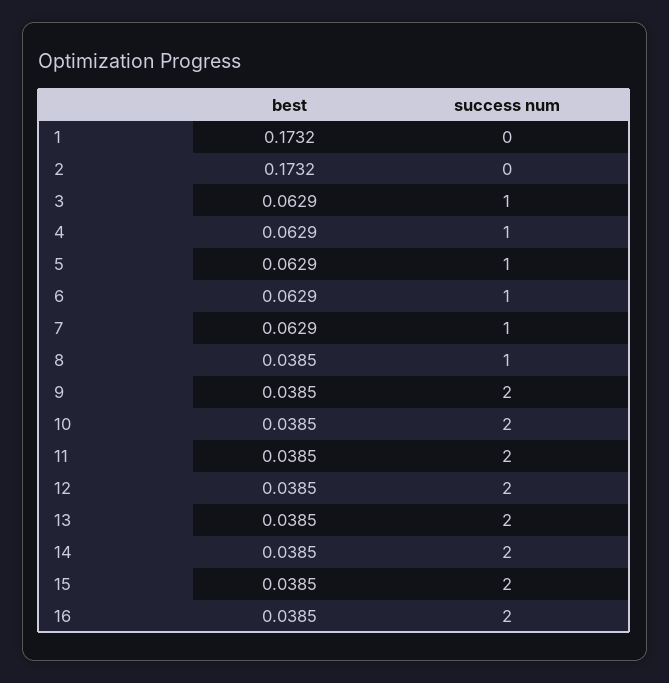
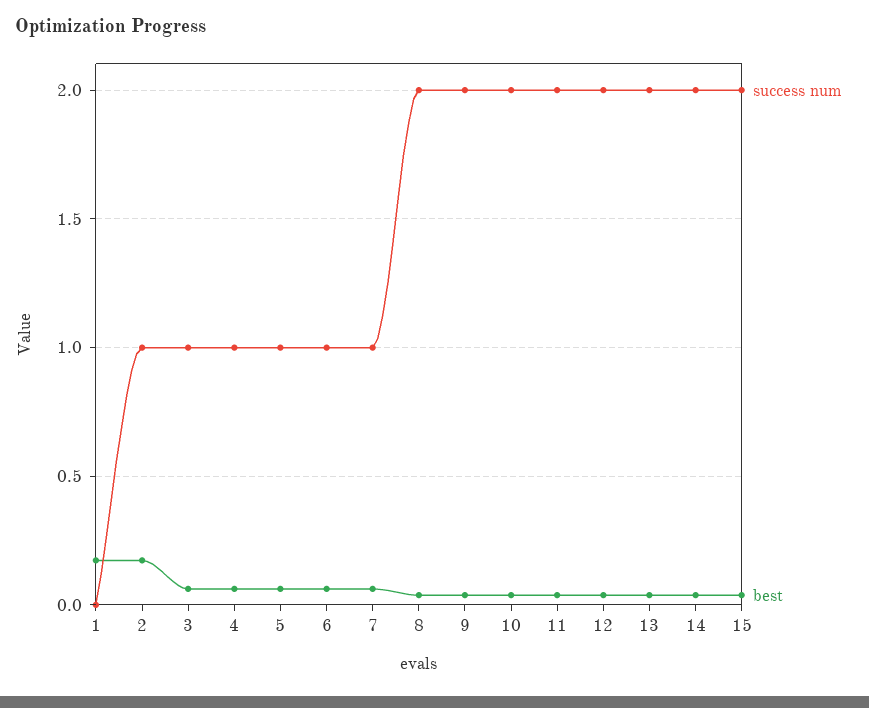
success num, 2: 0 -> 1
success num, 8: 1 -> 2
best, 16: 0.0385 -> none
success num, 16: 2 -> none

